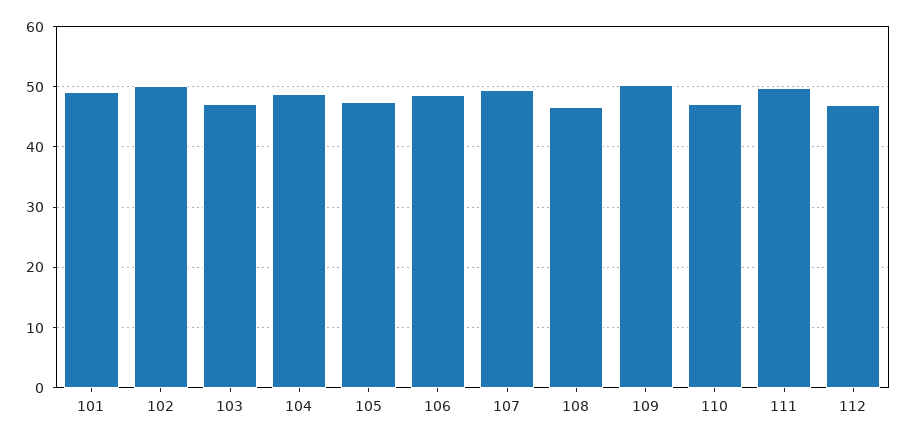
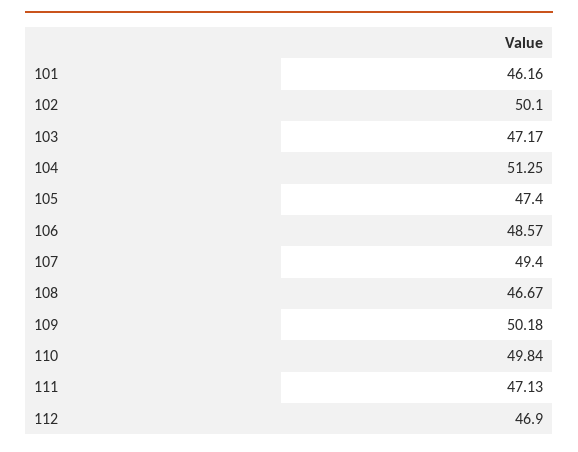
101: 49 -> 46.16
104: 49 -> 51.25
110: 47 -> 49.84
111: 50 -> 47.13

